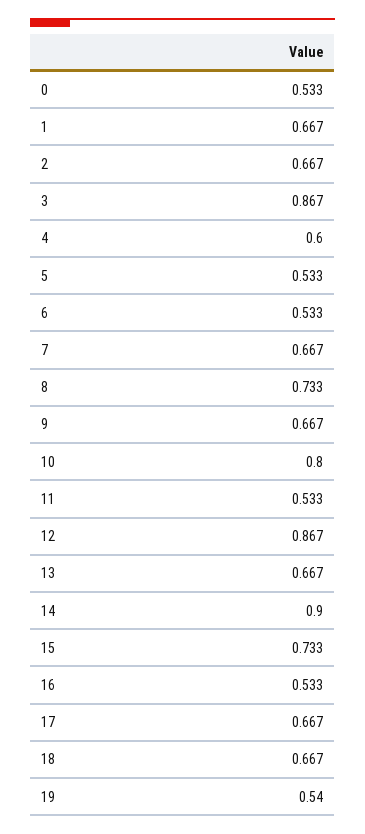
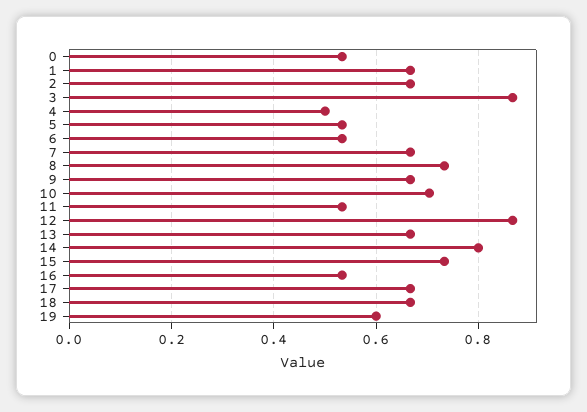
4: 0.6 -> 0.5
10: 0.8 -> 0.7
14: 0.9 -> 0.8
19: 0.54 -> 0.6

